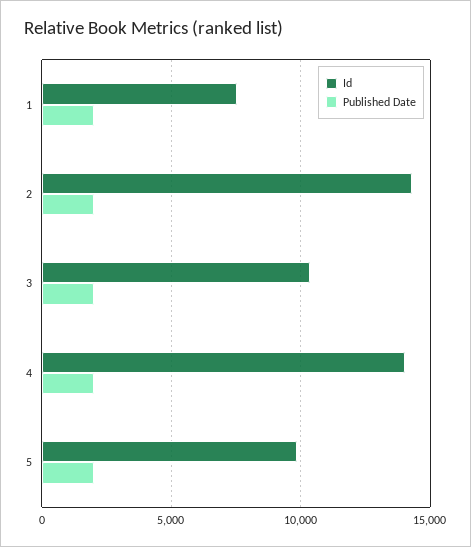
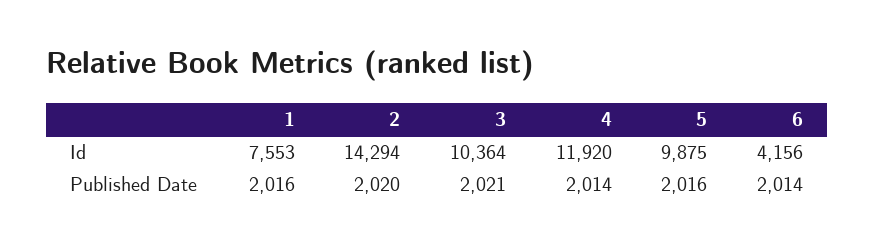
Id, 4: 14000 -> 11920
Id, 6: none -> 4156
Published Date, 6: none -> 2014

